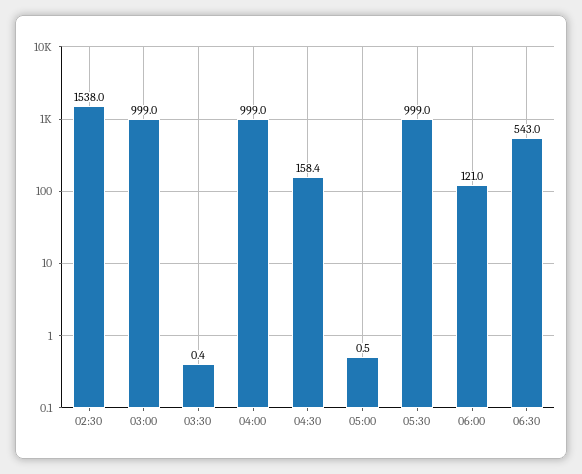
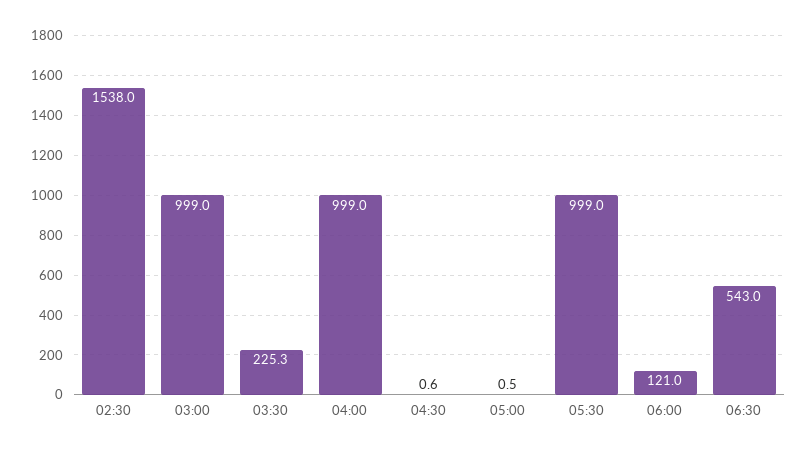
03:30: 0.4 -> 225.3
04:30: 158.4 -> 0.6

